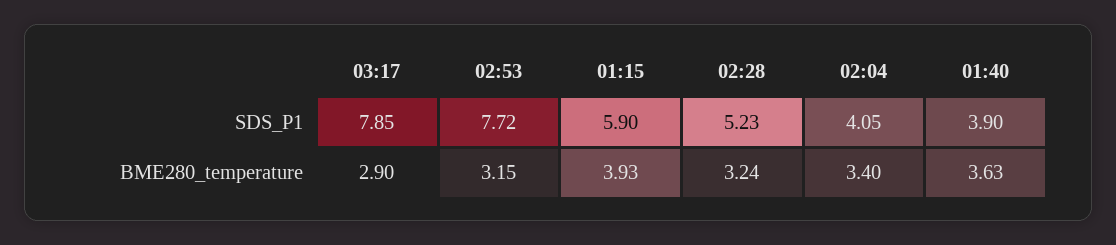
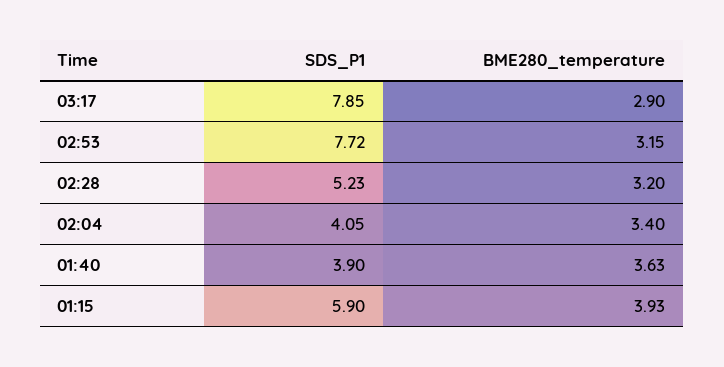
02:28, BME280_temperature: 3.24 -> 3.2

